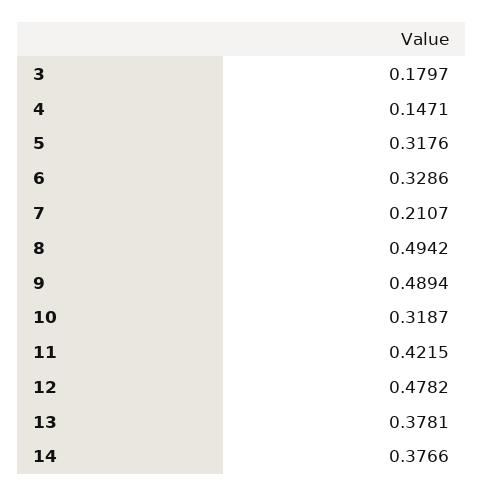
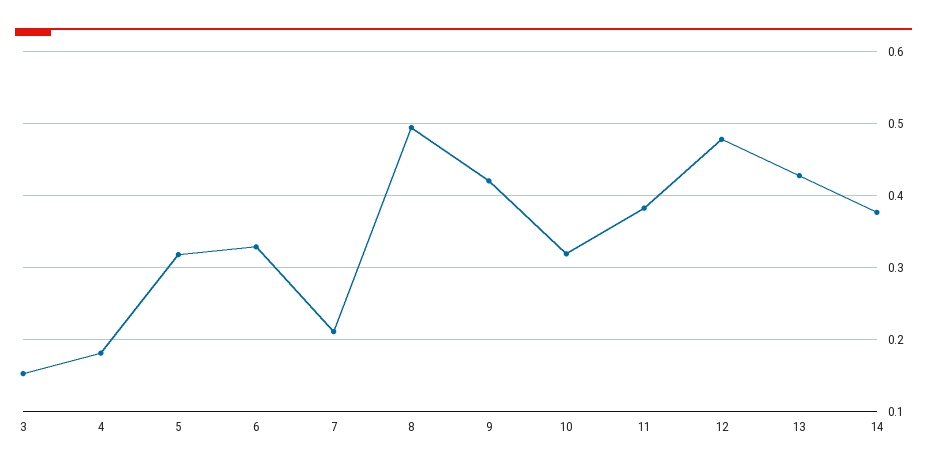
3: 0.1797 -> 0.15
4: 0.1471 -> 0.18
9: 0.4894 -> 0.42
11: 0.4215 -> 0.38
13: 0.3781 -> 0.43

